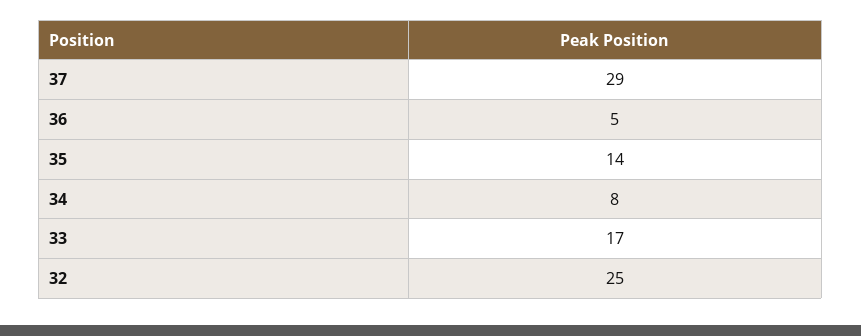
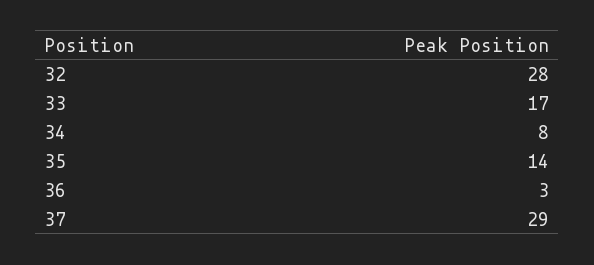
36: 5 -> 3
32: 25 -> 28

